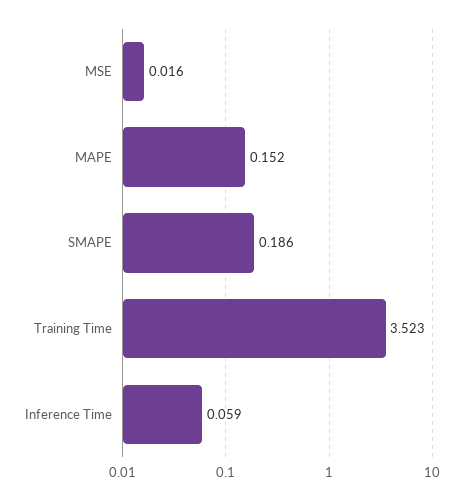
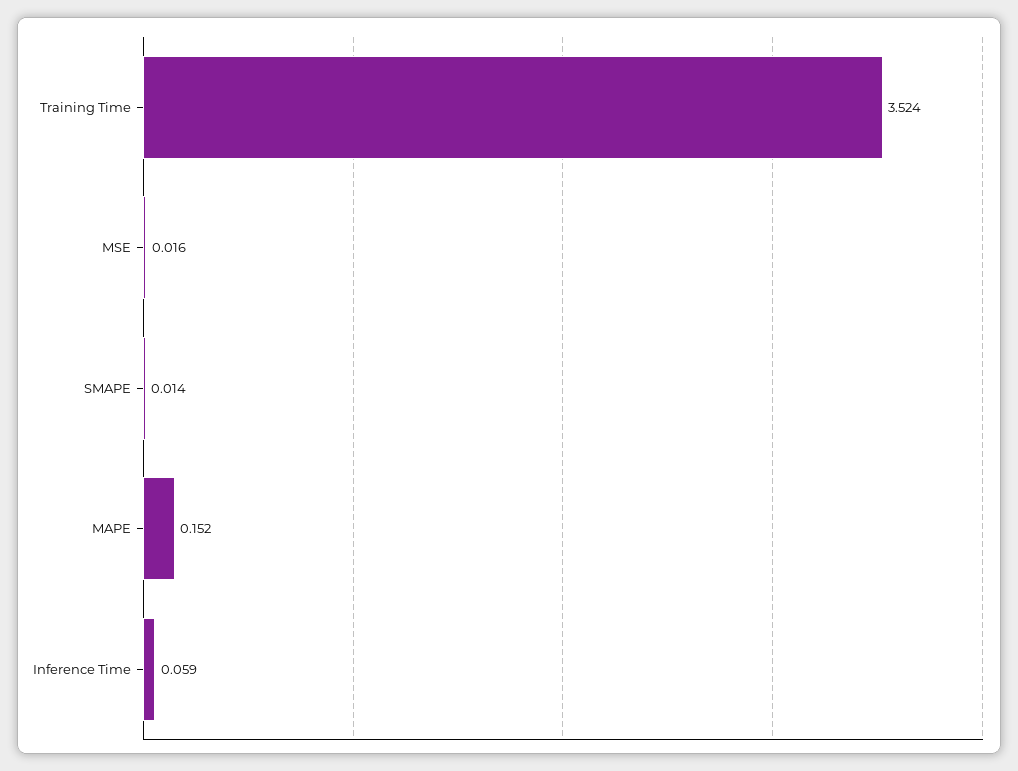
SMAPE: 0.186 -> 0.014
Training Time: 3.523 -> 3.524

